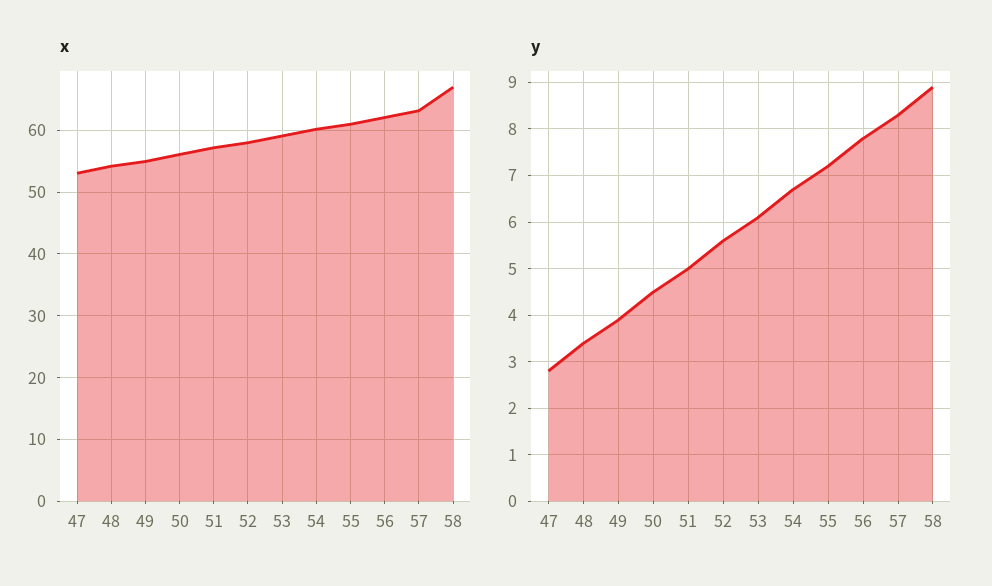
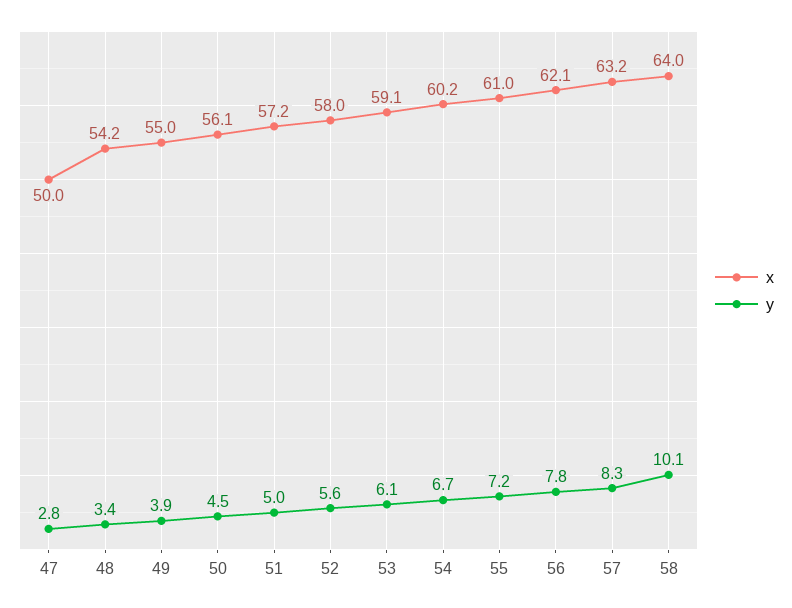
x, 47: 53 -> 50
x, 58: 67 -> 64
y, 58: 9 -> 10.1

